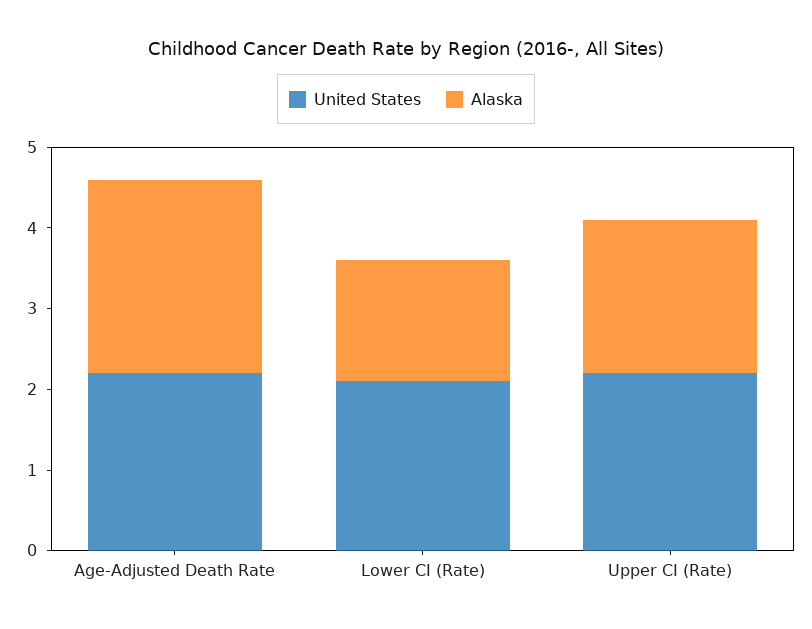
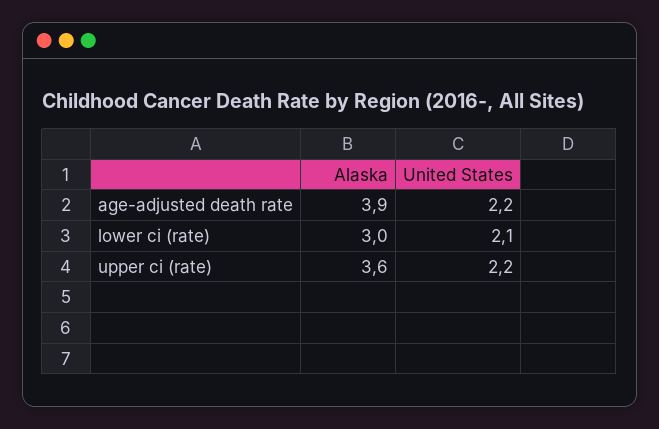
Alaska, Age-Adjusted Death Rate: 2.4 -> 3.9
Alaska, Lower CI (Rate): 1.5 -> 3
Alaska, Upper CI (Rate): 1.9 -> 3.6

